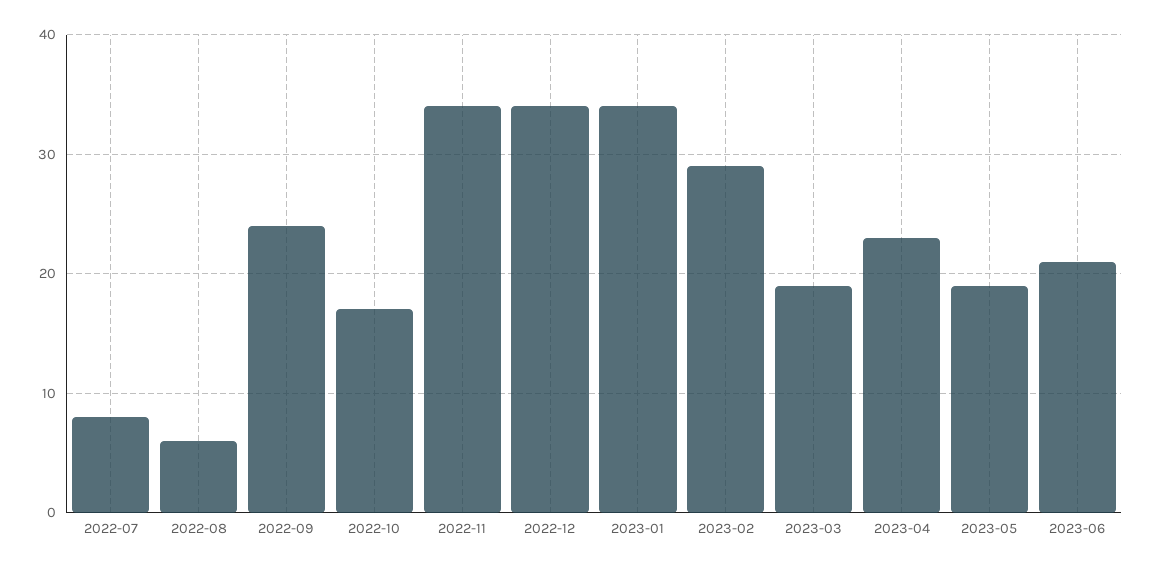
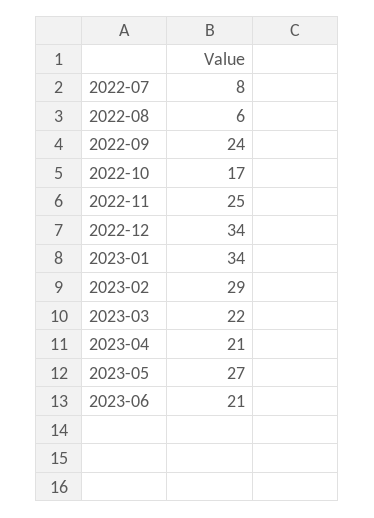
2022-11: 34 -> 25
2023-03: 19 -> 22
2023-04: 23 -> 21
2023-05: 19 -> 27

